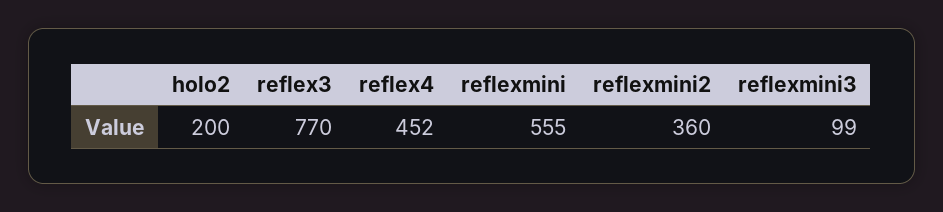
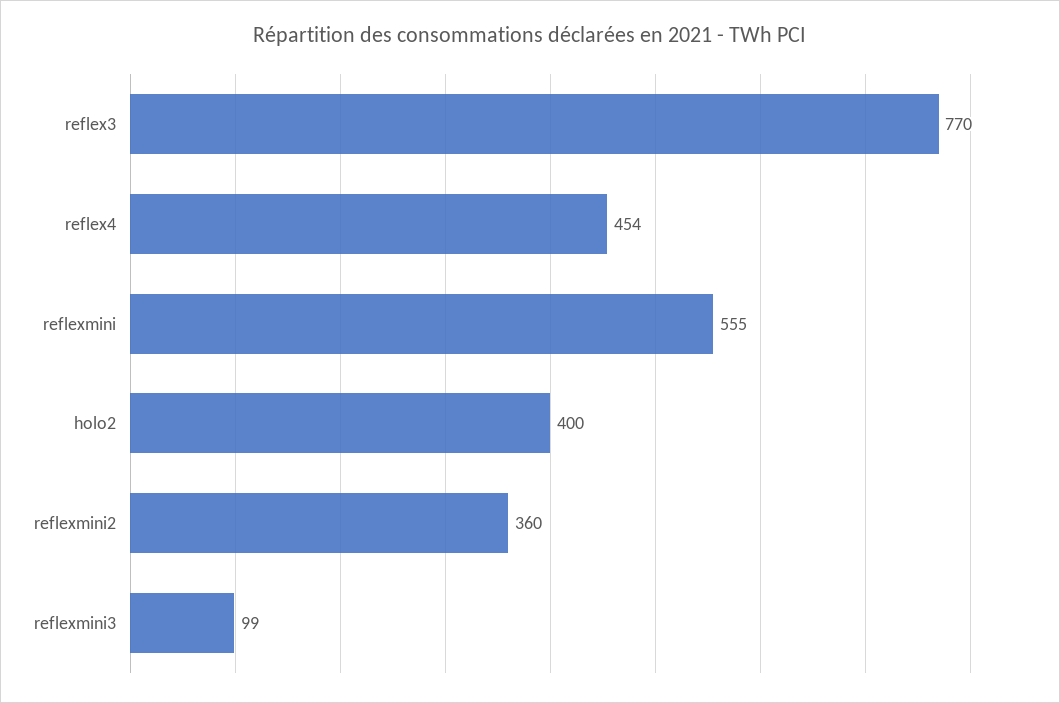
holo2: 200 -> 400
reflex4: 452 -> 454

